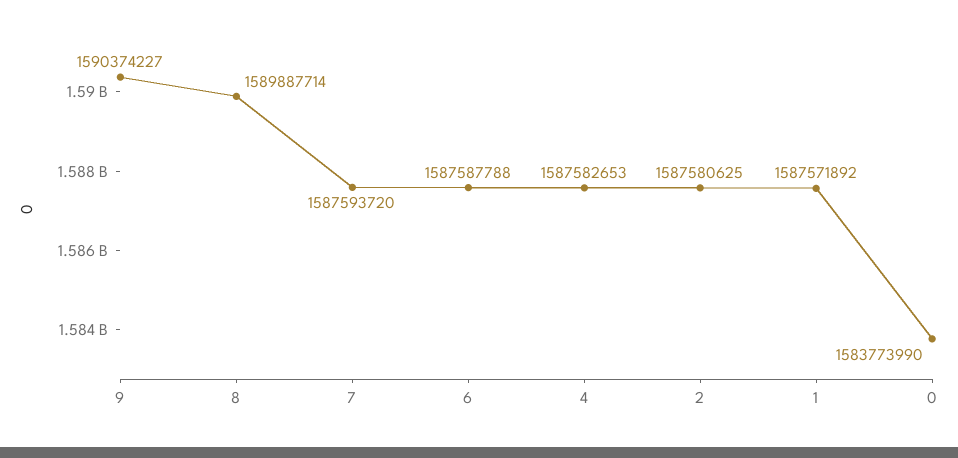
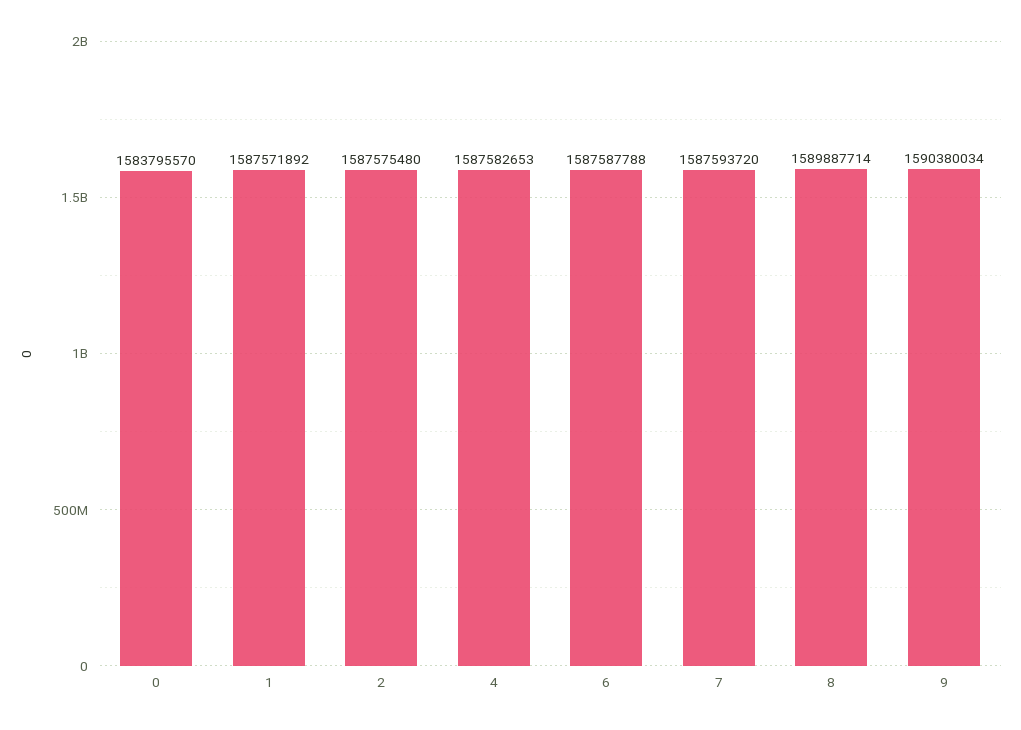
9: 1590374227 -> 1590380034
2: 1587580625 -> 1587575480
0: 1583773990 -> 1583795570

